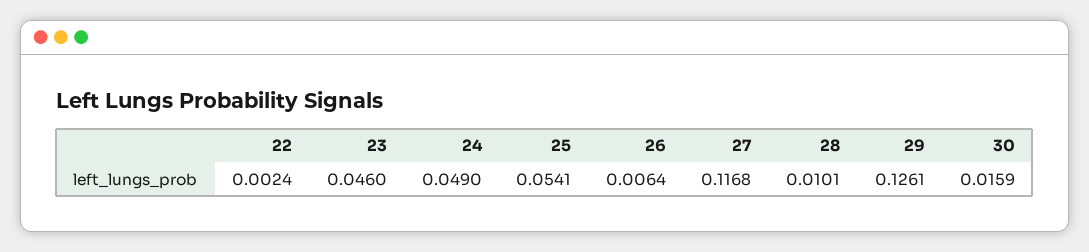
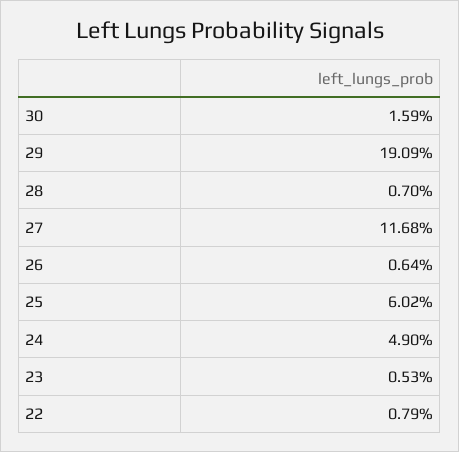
22: 0.0024 -> 0.0079
23: 0.046 -> 0.0053
25: 0.0541 -> 0.0602
28: 0.0101 -> 0.007
29: 0.1261 -> 0.1909

